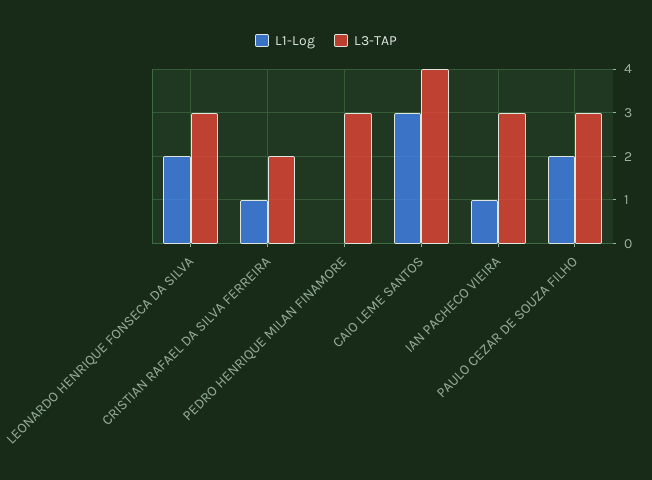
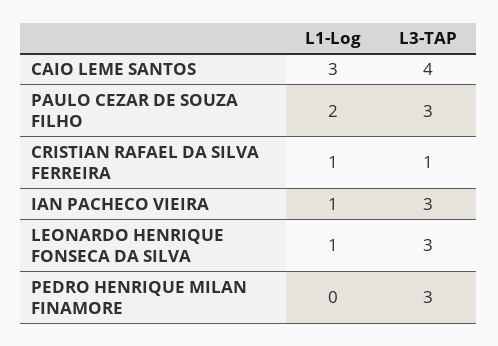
L1-Log, LEONARDO HENRIQUE FONSECA DA SILVA: 2 -> 1
L3-TAP, CRISTIAN RAFAEL DA SILVA FERREIRA: 2 -> 1

